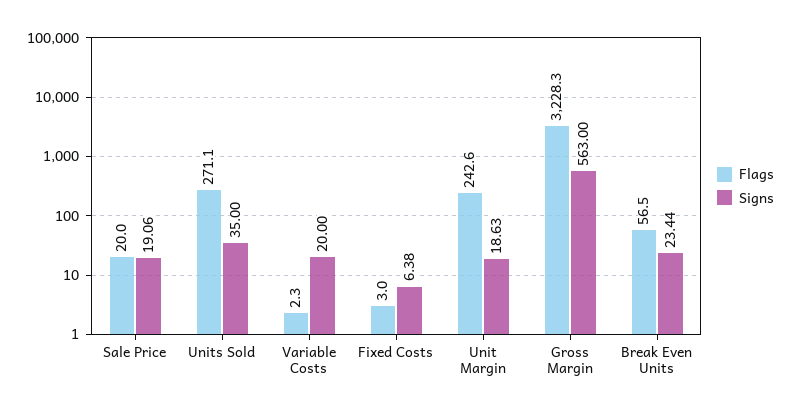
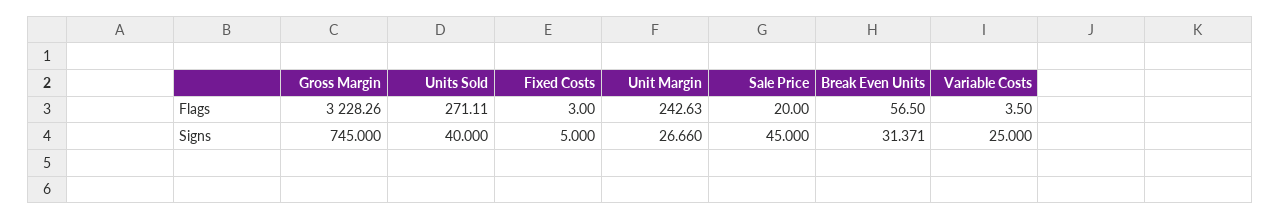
Signs, Sale Price: 19.06 -> 45
Signs, Units Sold: 35 -> 40
Flags, Variable Costs: 2.3 -> 3.5
Signs, Variable Costs: 20 -> 25
Signs, Fixed Costs: 6.38 -> 5
Signs, Unit Margin: 18.63 -> 26.66
Signs, Gross Margin: 563 -> 745
Signs, Break Even Units: 23.44 -> 31.371

